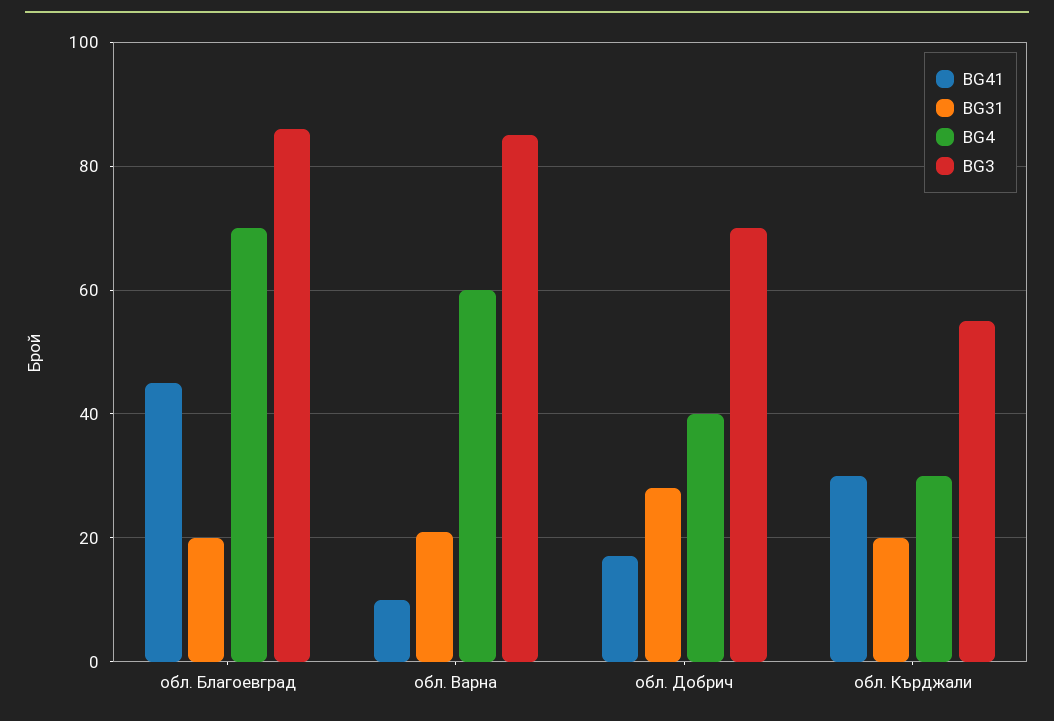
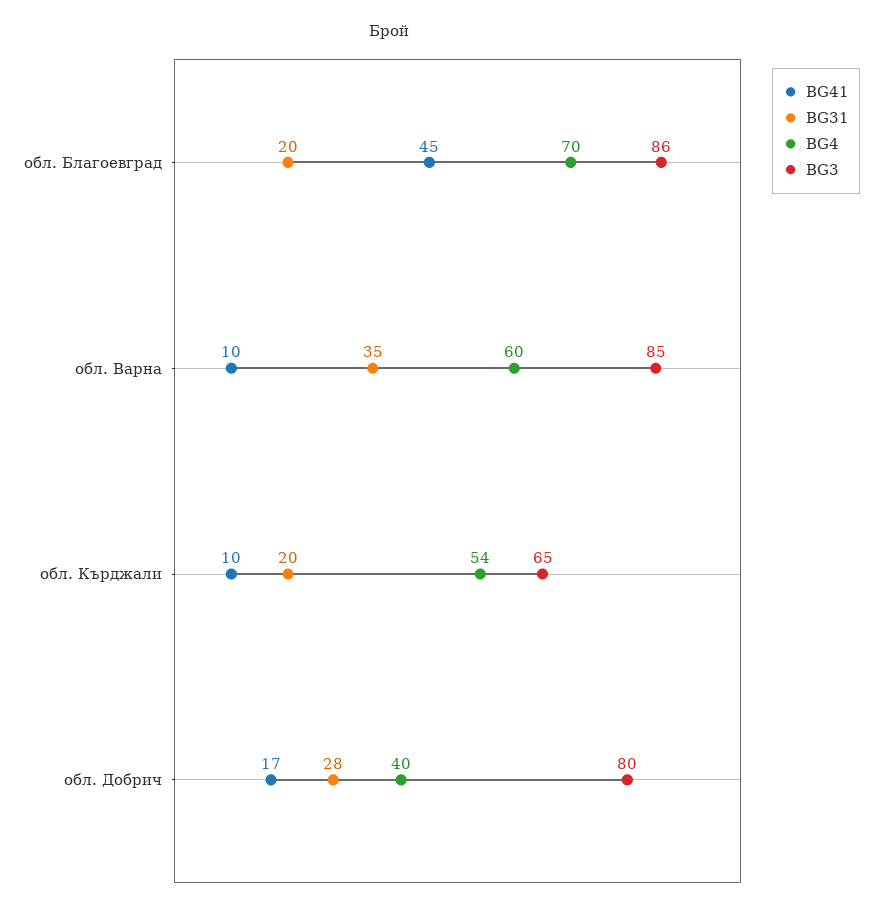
BG31, обл. Варна: 20 -> 35
BG3, обл. Добрич: 70 -> 80
BG41, обл. Кърджали: 30 -> 10
BG4, обл. Кърджали: 30 -> 54
BG3, обл. Кърджали: 55 -> 65

